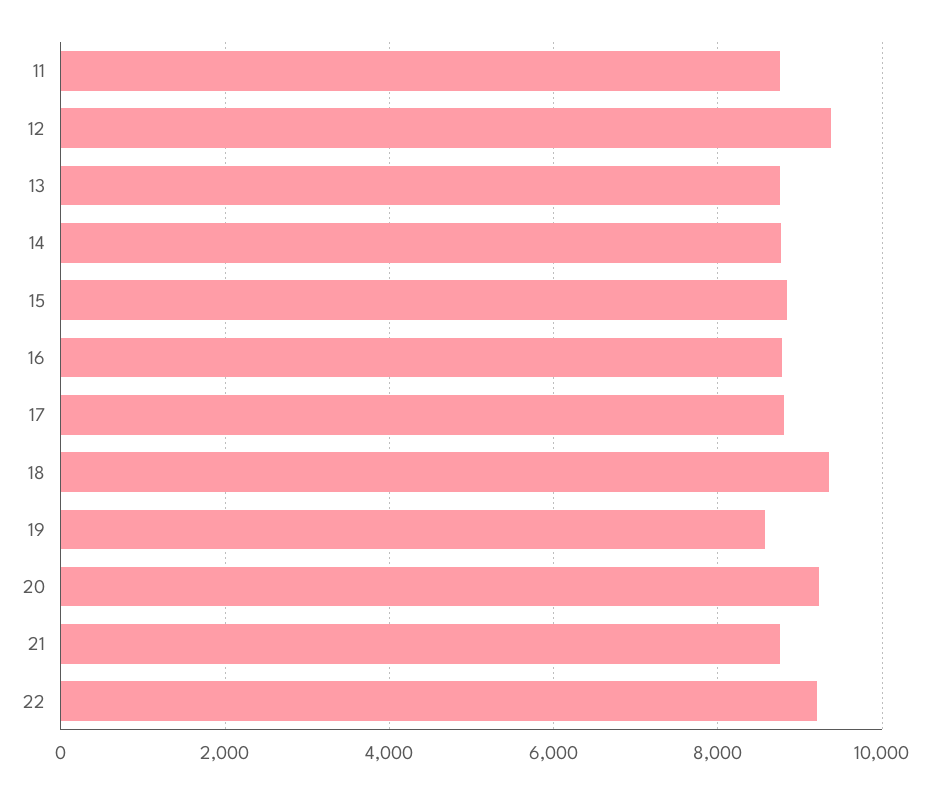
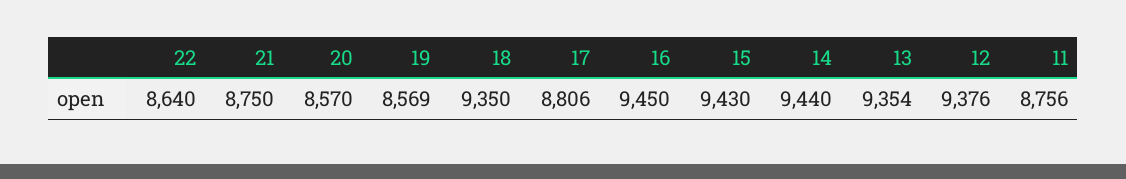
13: 8800 -> 9354
14: 8800 -> 9440
15: 8800 -> 9430
16: 8800 -> 9450
20: 9200 -> 8570
22: 9200 -> 8640

